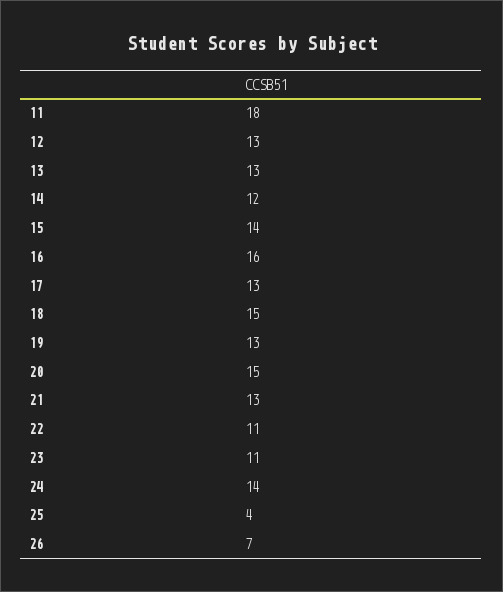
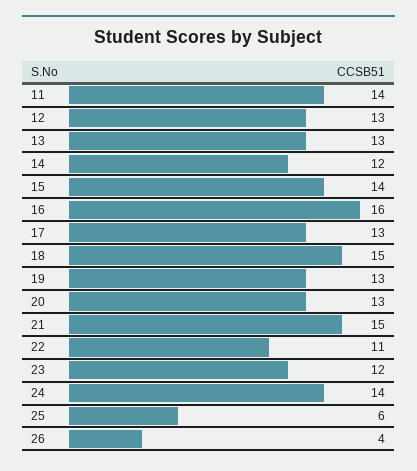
11: 18 -> 14
20: 15 -> 13
21: 13 -> 15
23: 11 -> 12
25: 4 -> 6
26: 7 -> 4

